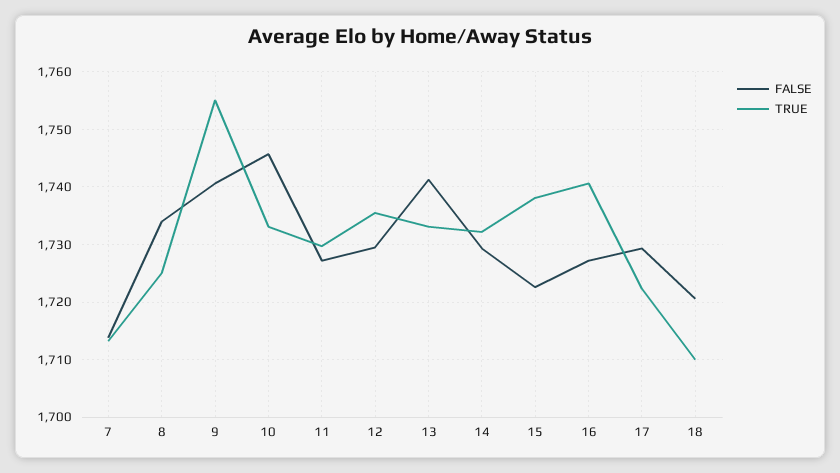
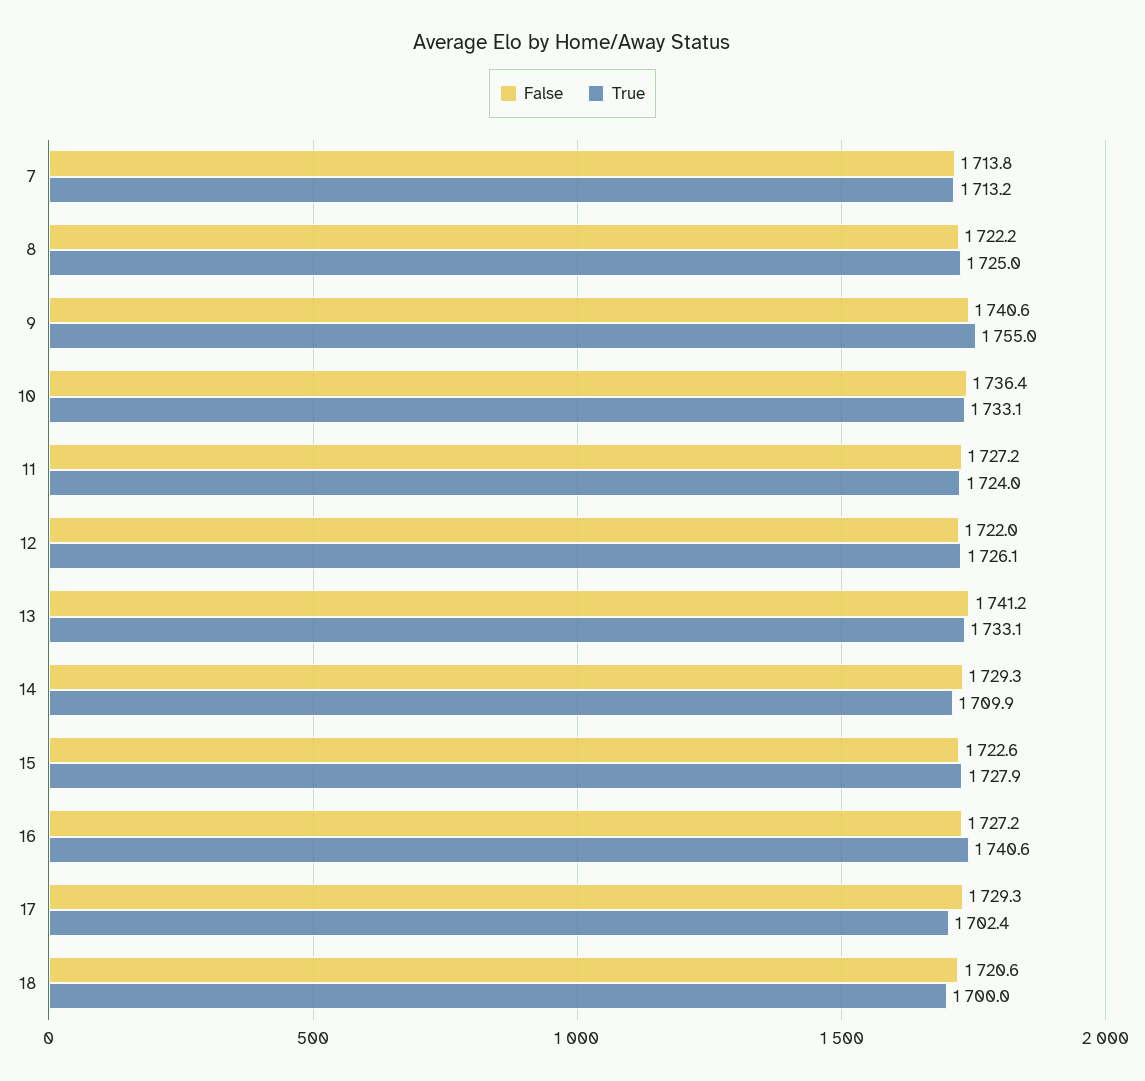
FALSE, 8: 1734 -> 1722.2
FALSE, 10: 1746 -> 1736.4
TRUE, 11: 1730 -> 1724
FALSE, 12: 1730 -> 1722
TRUE, 12: 1736 -> 1726.1
TRUE, 14: 1732 -> 1709.9
TRUE, 15: 1738 -> 1727.9
TRUE, 17: 1722 -> 1702.4
TRUE, 18: 1710 -> 1700

